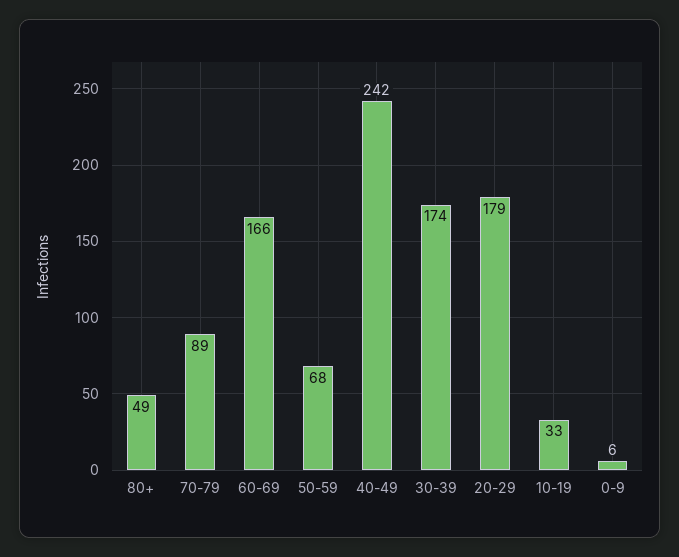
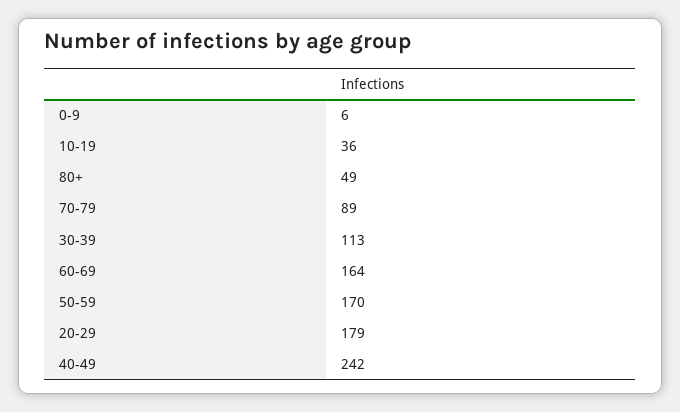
60-69: 166 -> 164
50-59: 68 -> 170
30-39: 174 -> 113
10-19: 33 -> 36

